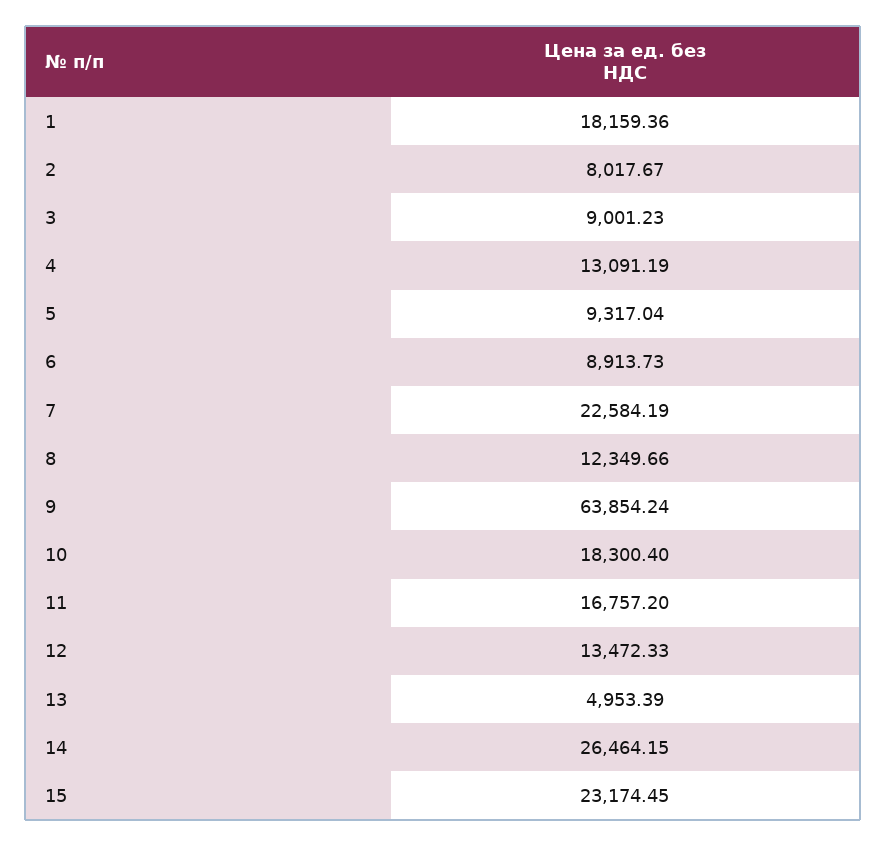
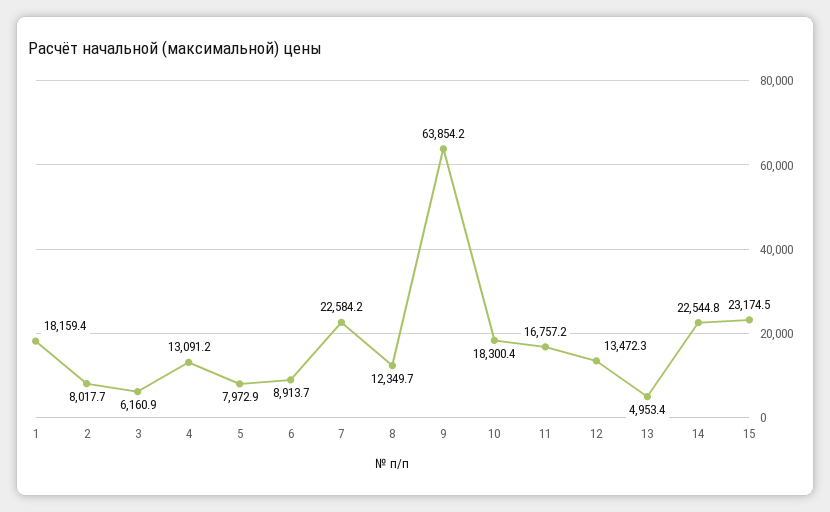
3: 9001.23 -> 6160.9
5: 9317.04 -> 7972.9
14: 26464.15 -> 22544.8

